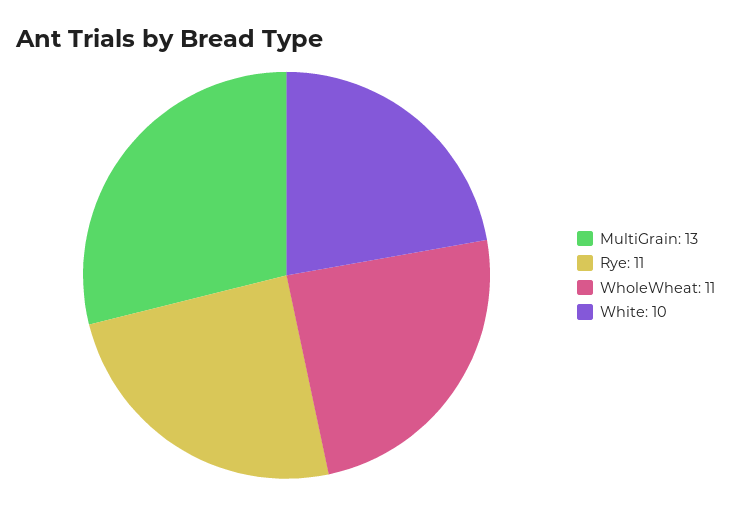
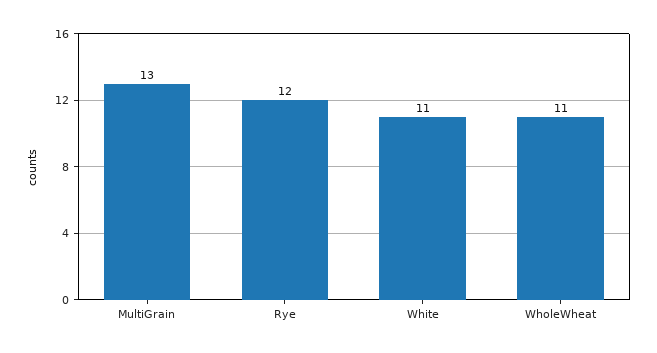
Rye: 11 -> 12
White: 10 -> 11

